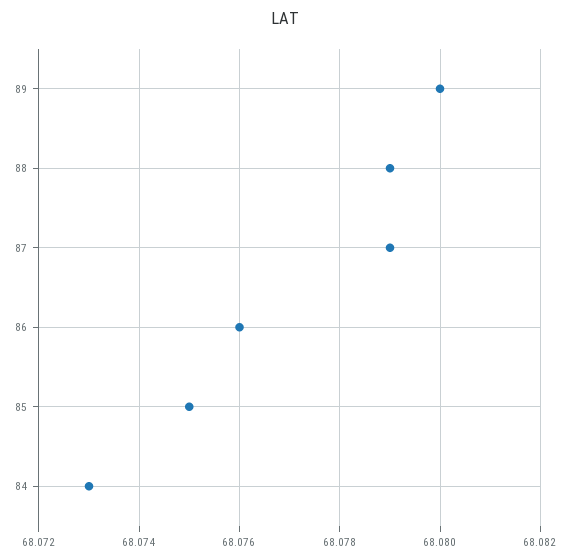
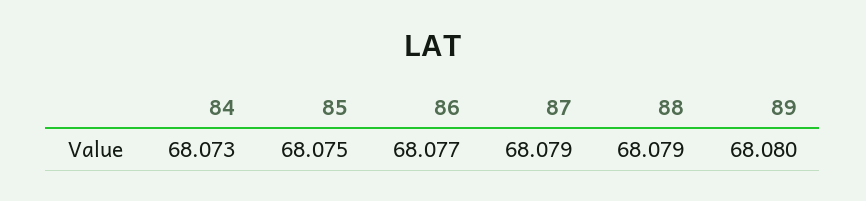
86: 68.076 -> 68.077

